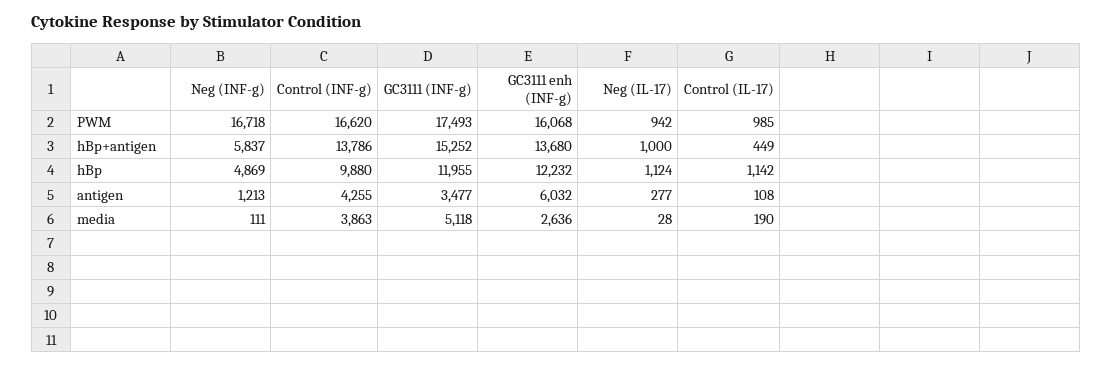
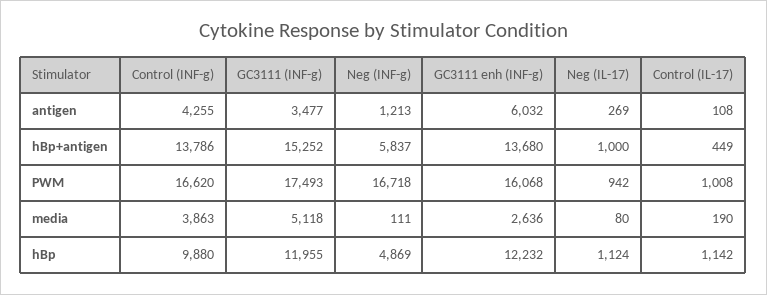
Control (IL-17), PWM: 985 -> 1008
Neg (IL-17), antigen: 277 -> 269
Neg (IL-17), media: 28 -> 80

